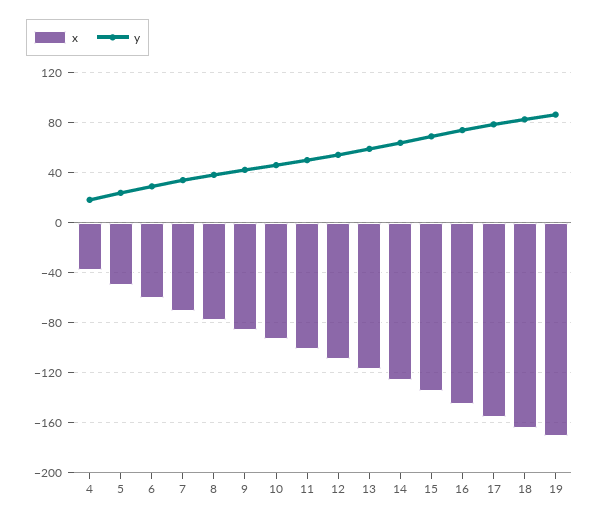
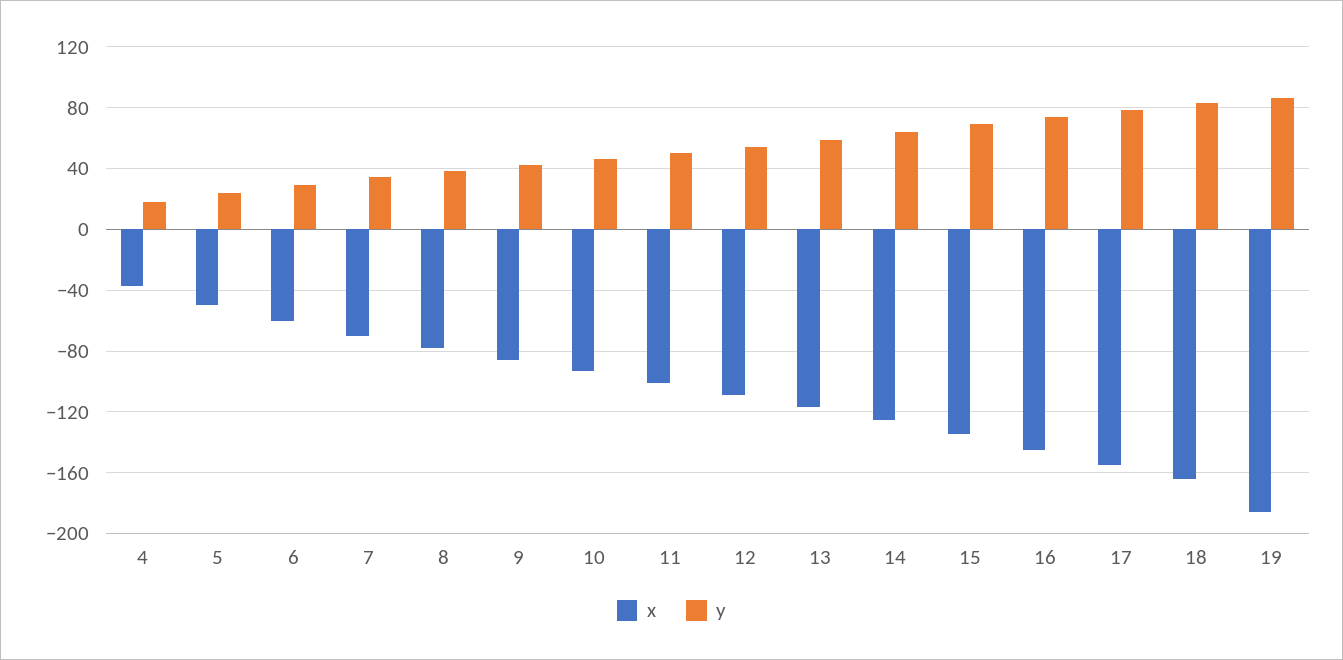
x, 19: -170 -> -185

